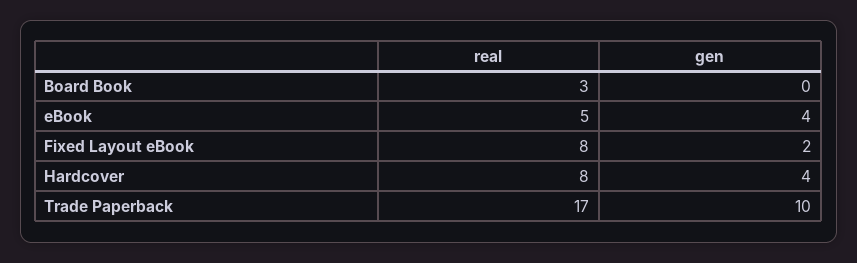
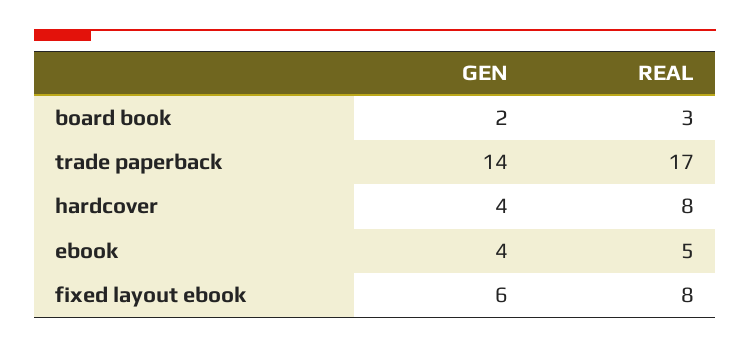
gen, Board Book: 0 -> 2
gen, Fixed Layout eBook: 2 -> 6
gen, Trade Paperback: 10 -> 14

